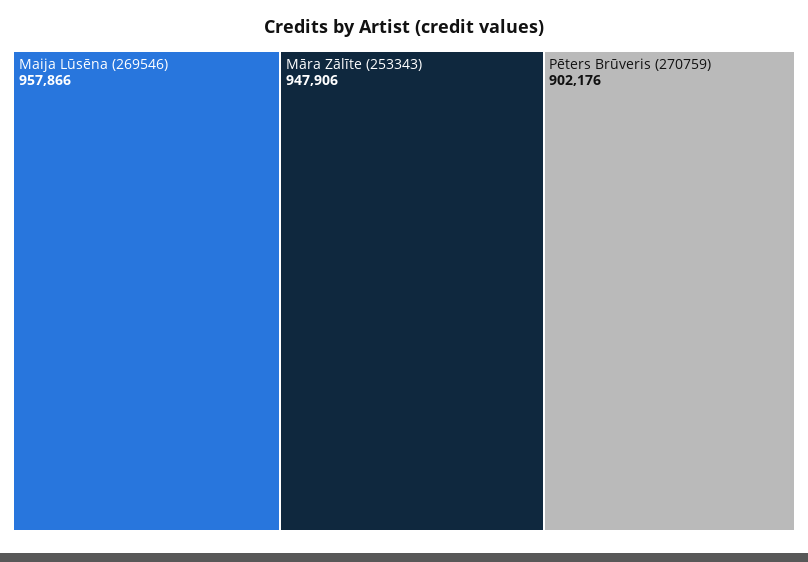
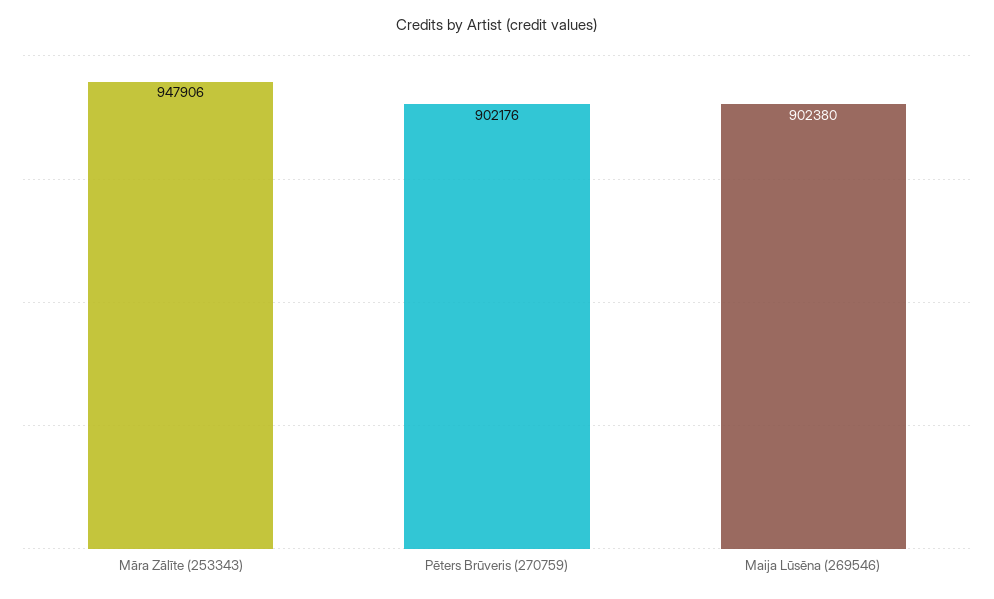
Maija Lūsēna (269546): 957866 -> 902380

